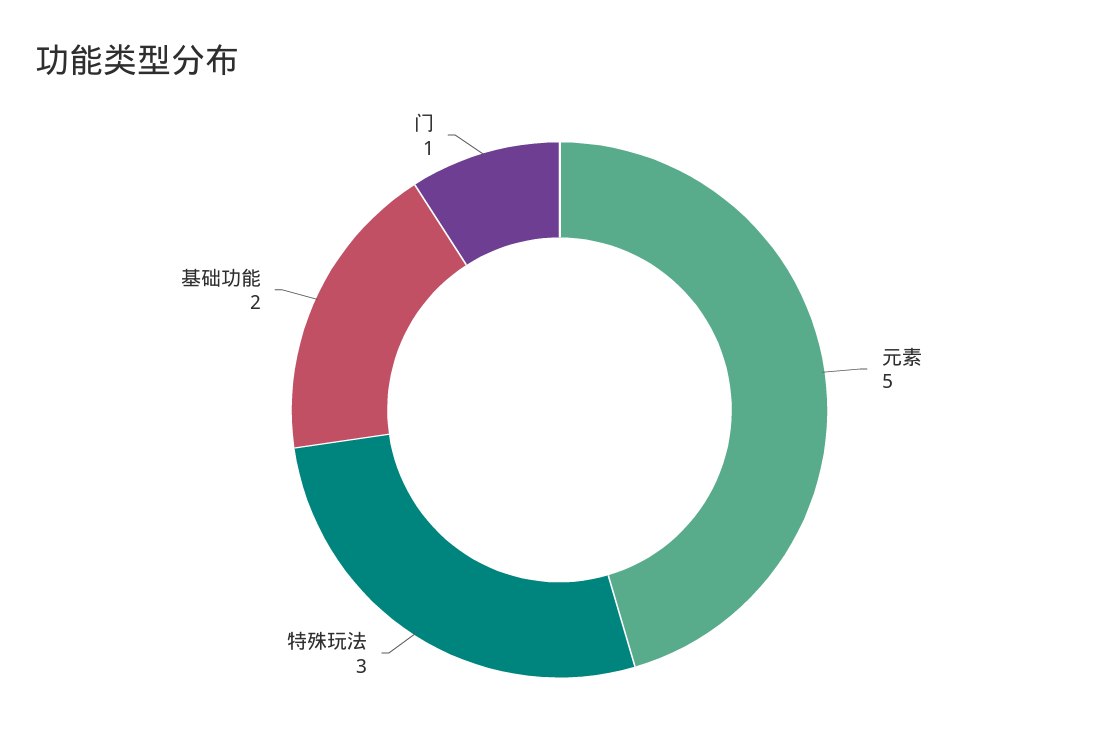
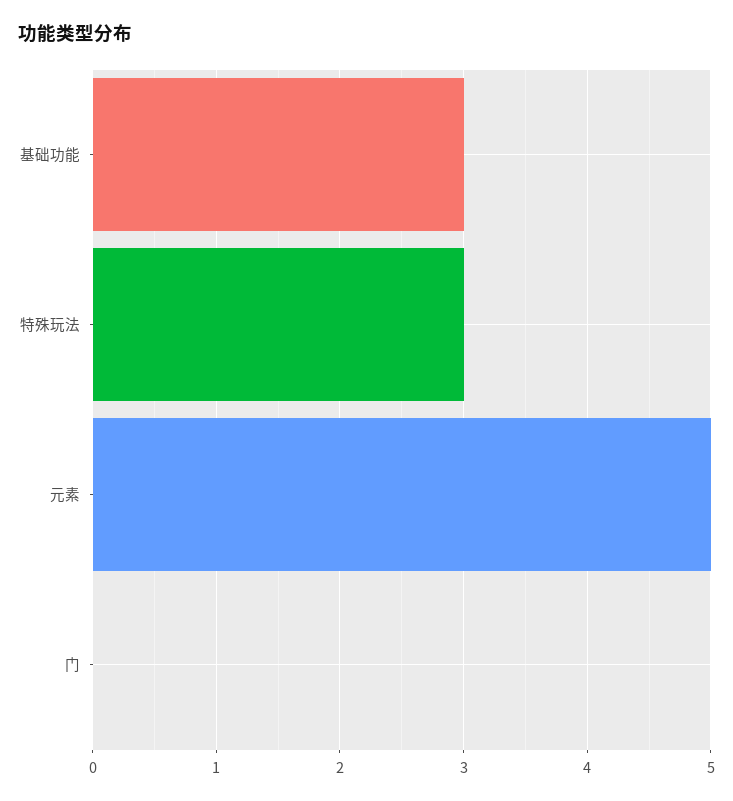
基础功能: 2 -> 3
门: 1 -> 0

